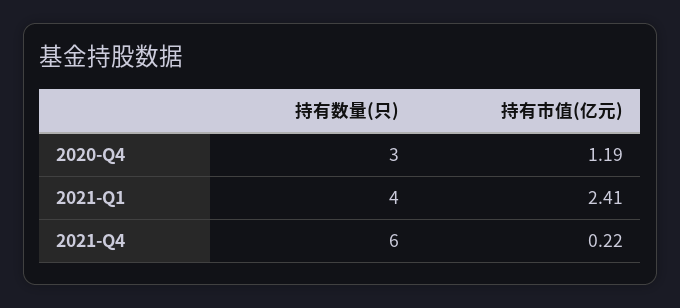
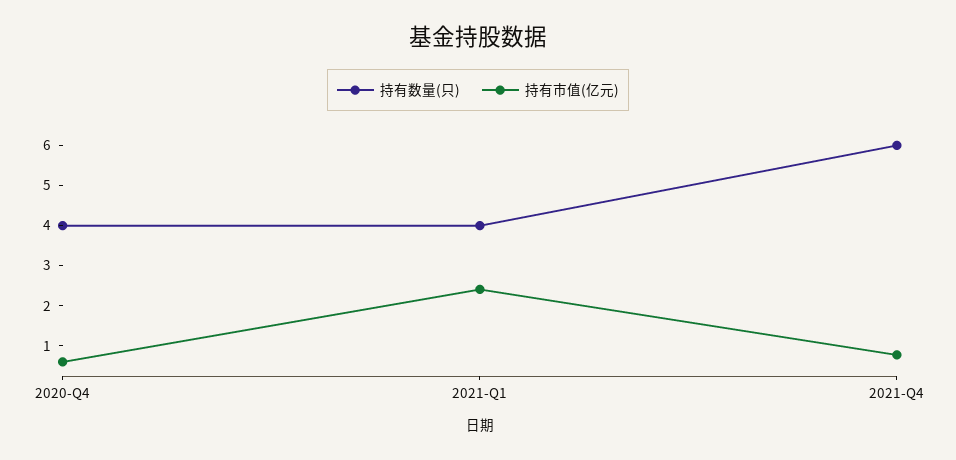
持有数量(只), 2020-Q4: 3 -> 4
持有市值(亿元), 2020-Q4: 1.19 -> 0.6
持有市值(亿元), 2021-Q4: 0.22 -> 0.8

